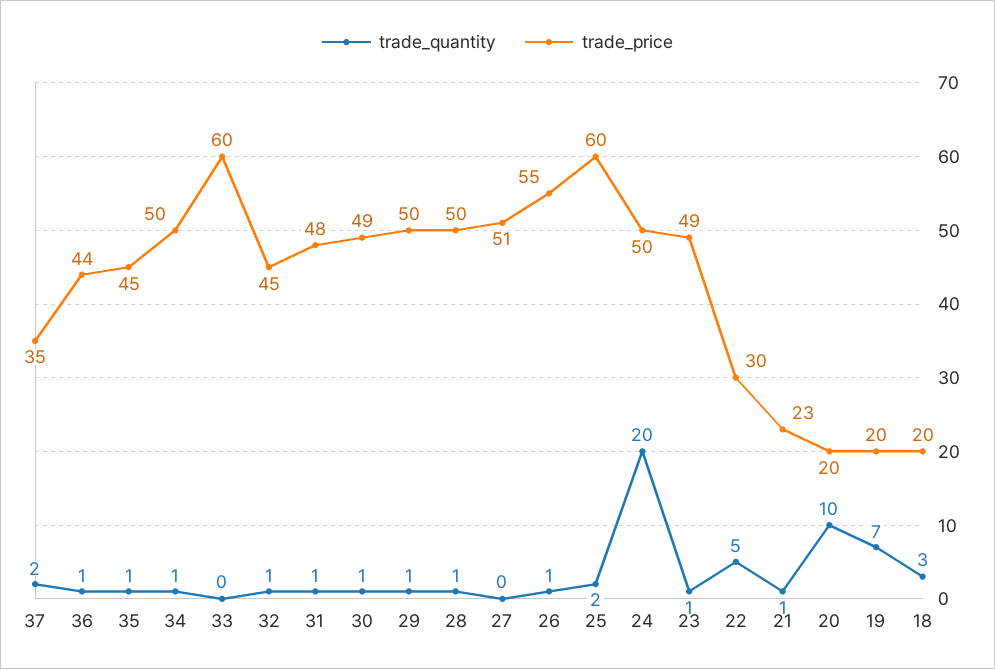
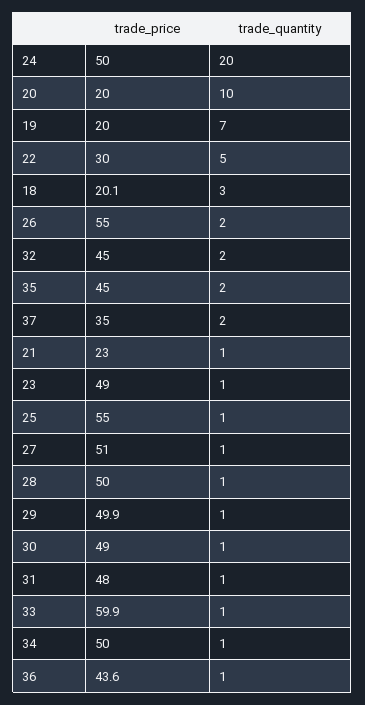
trade_quantity, 35: 1 -> 2
trade_quantity, 33: 0 -> 1
trade_quantity, 32: 1 -> 2
trade_quantity, 27: 0 -> 1
trade_quantity, 26: 1 -> 2
trade_quantity, 25: 2 -> 1
trade_price, 25: 60 -> 55

